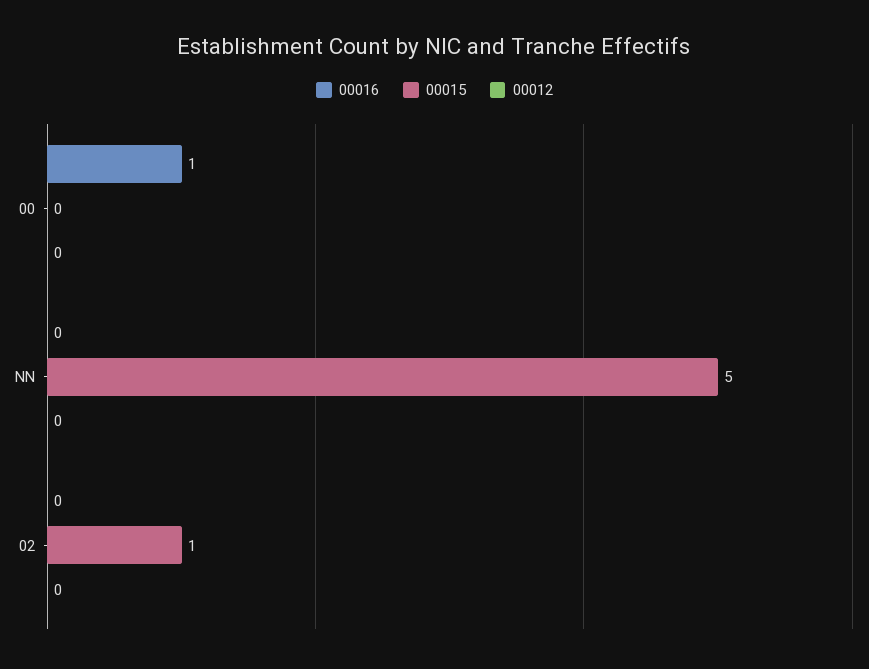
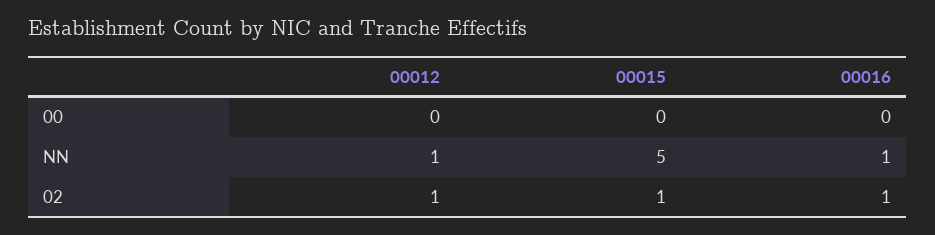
00016, 00: 1 -> 0
00016, NN: 0 -> 1
00012, NN: 0 -> 1
00016, 02: 0 -> 1
00012, 02: 0 -> 1

